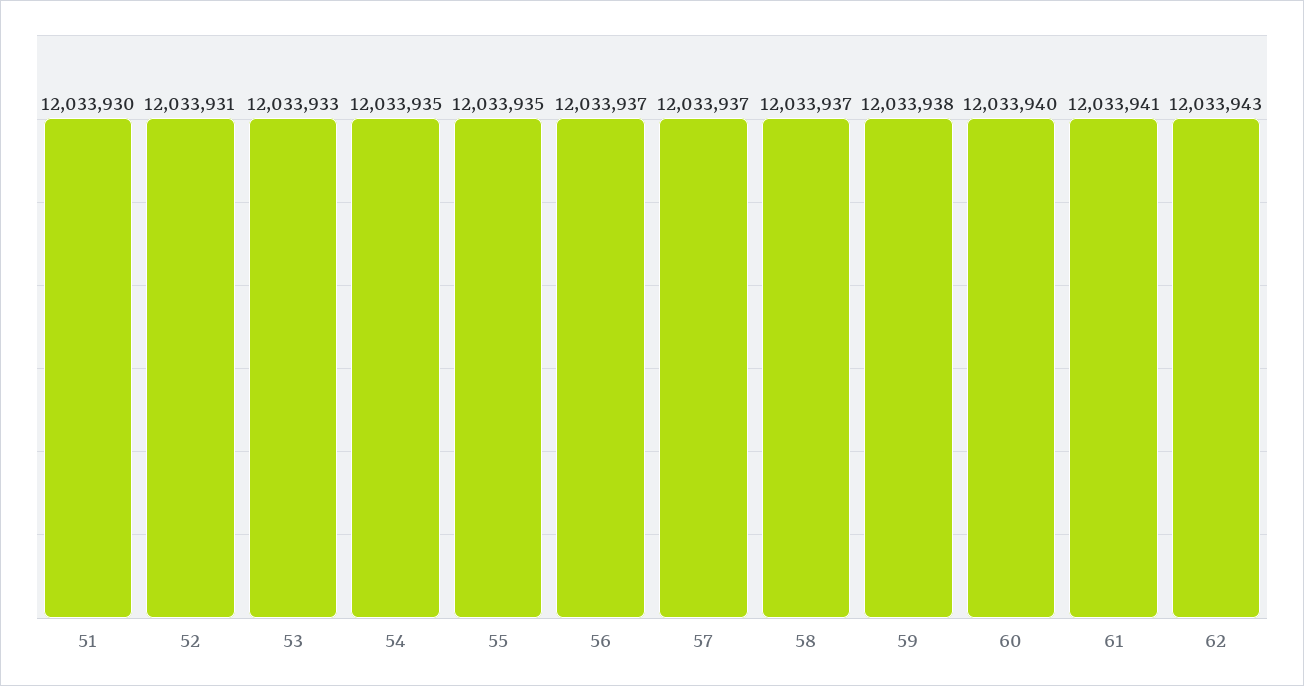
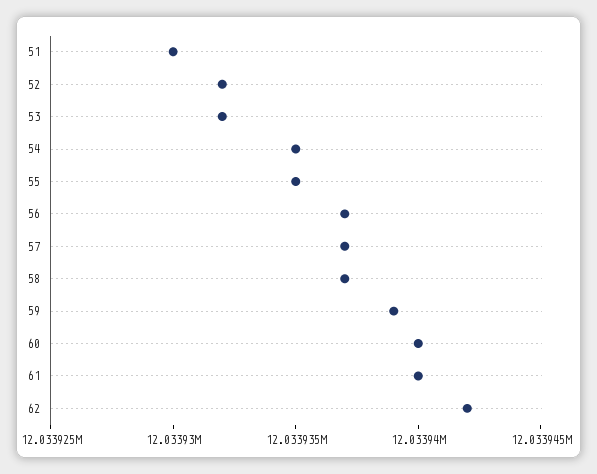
52: 12033931 -> 12033932
53: 12033933 -> 12033932
59: 12033938 -> 12033939
61: 12033941 -> 12033940
62: 12033943 -> 12033942

